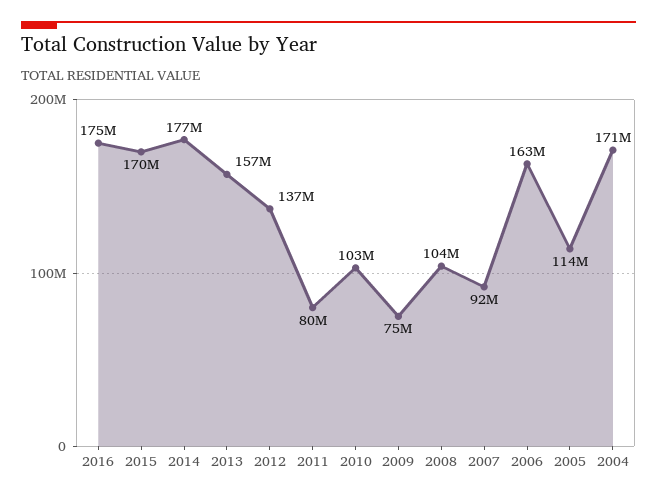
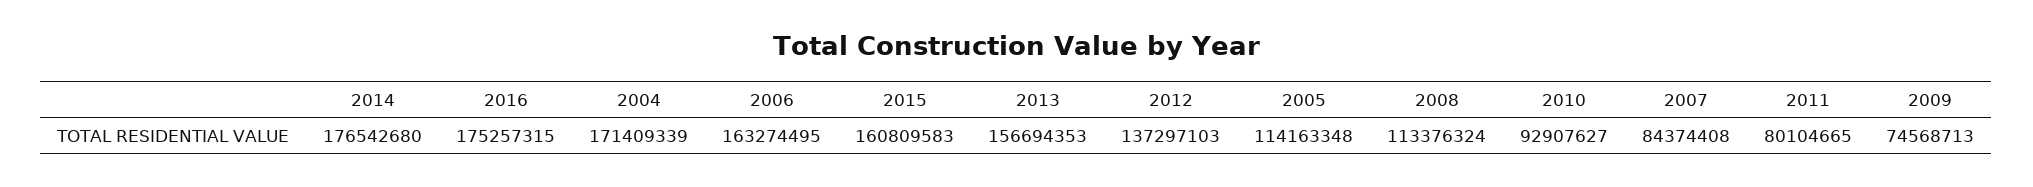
2015: 170000000 -> 160809583
2010: 103000000 -> 92907627
2008: 104000000 -> 113376324
2007: 92000000 -> 84374408

